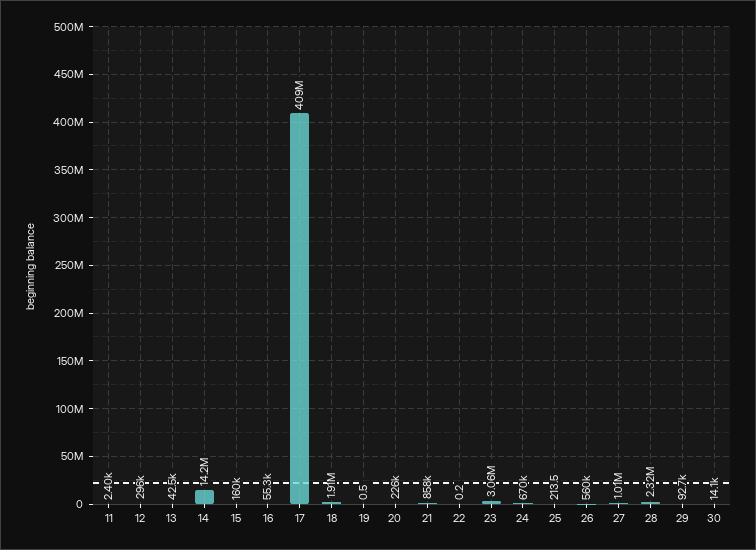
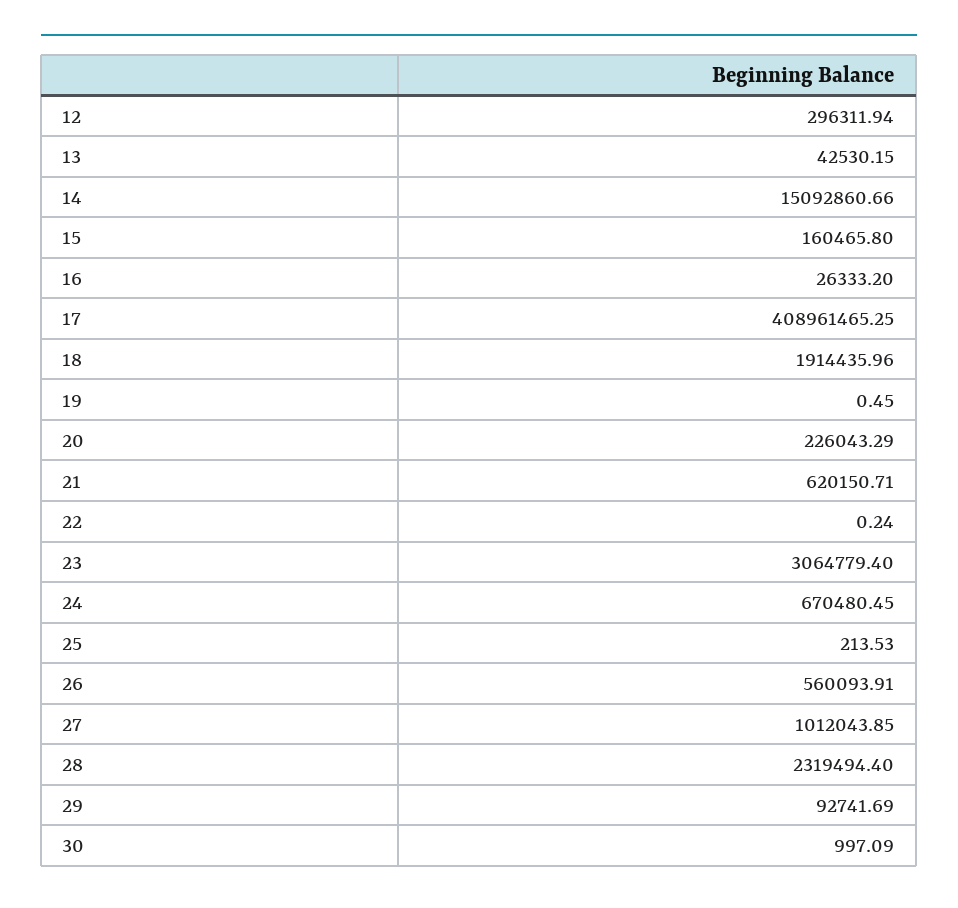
11: 2400 -> none
14: 14200000 -> 15092860.66
16: 55300 -> 26333.2
21: 858000 -> 620150.71
30: 14100 -> 997.09

